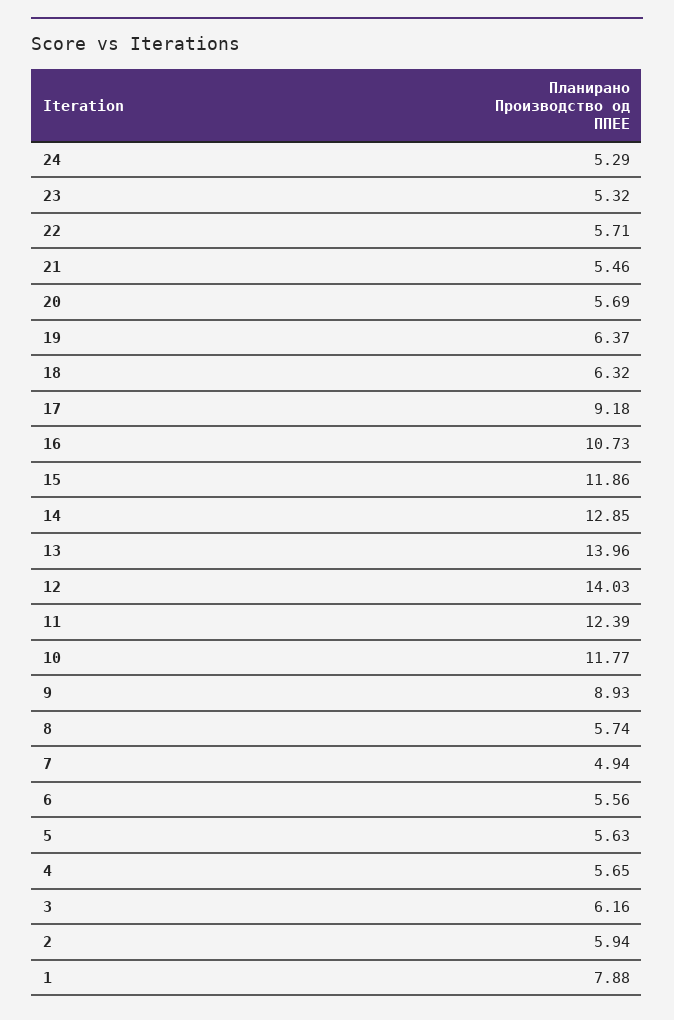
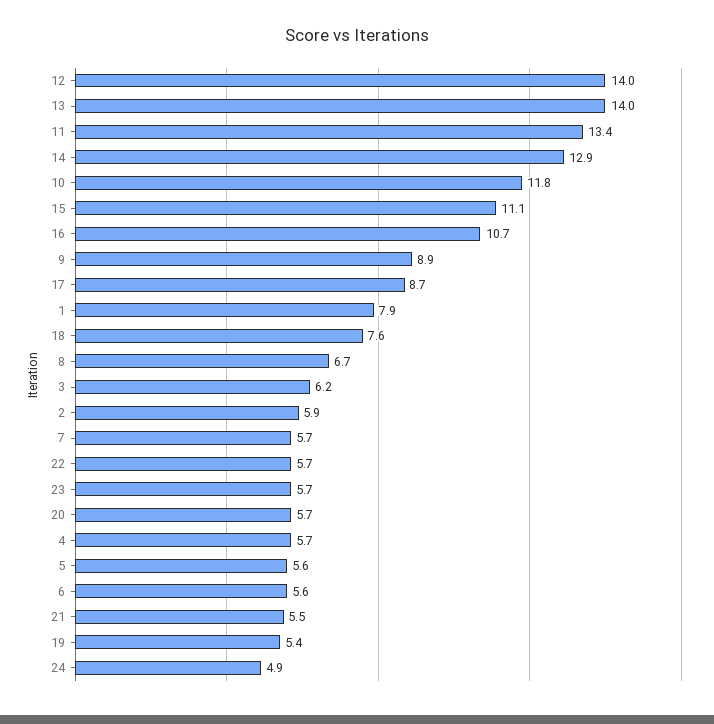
24: 5.29 -> 4.9
23: 5.32 -> 5.7
19: 6.37 -> 5.4
18: 6.32 -> 7.6
17: 9.18 -> 8.7
15: 11.86 -> 11.1
11: 12.39 -> 13.4
8: 5.74 -> 6.7
7: 4.94 -> 5.7

